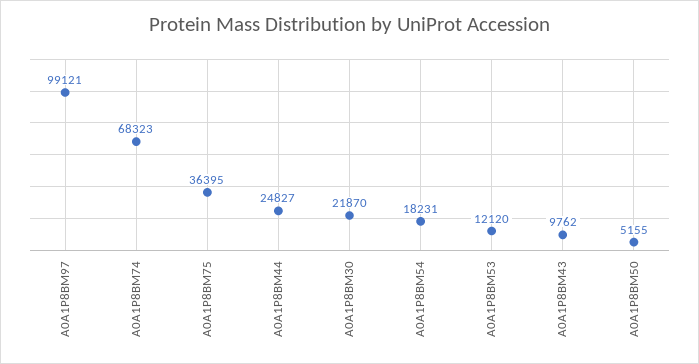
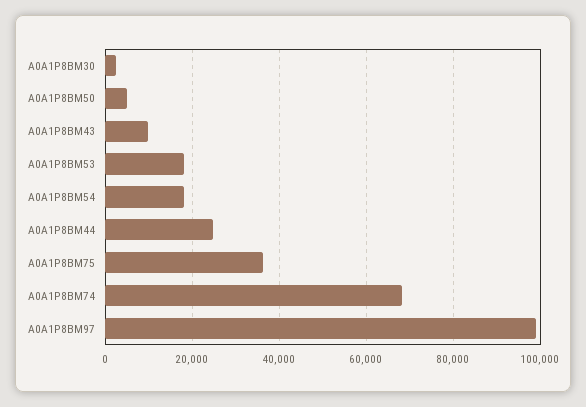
A0A1P8BM30: 21870 -> 2000
A0A1P8BM53: 12120 -> 18000

